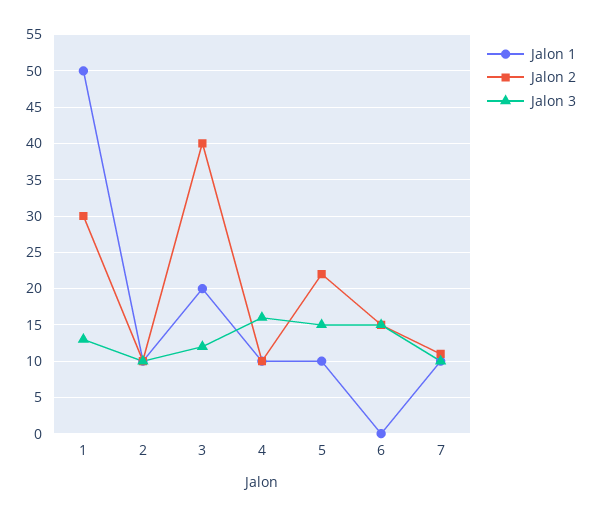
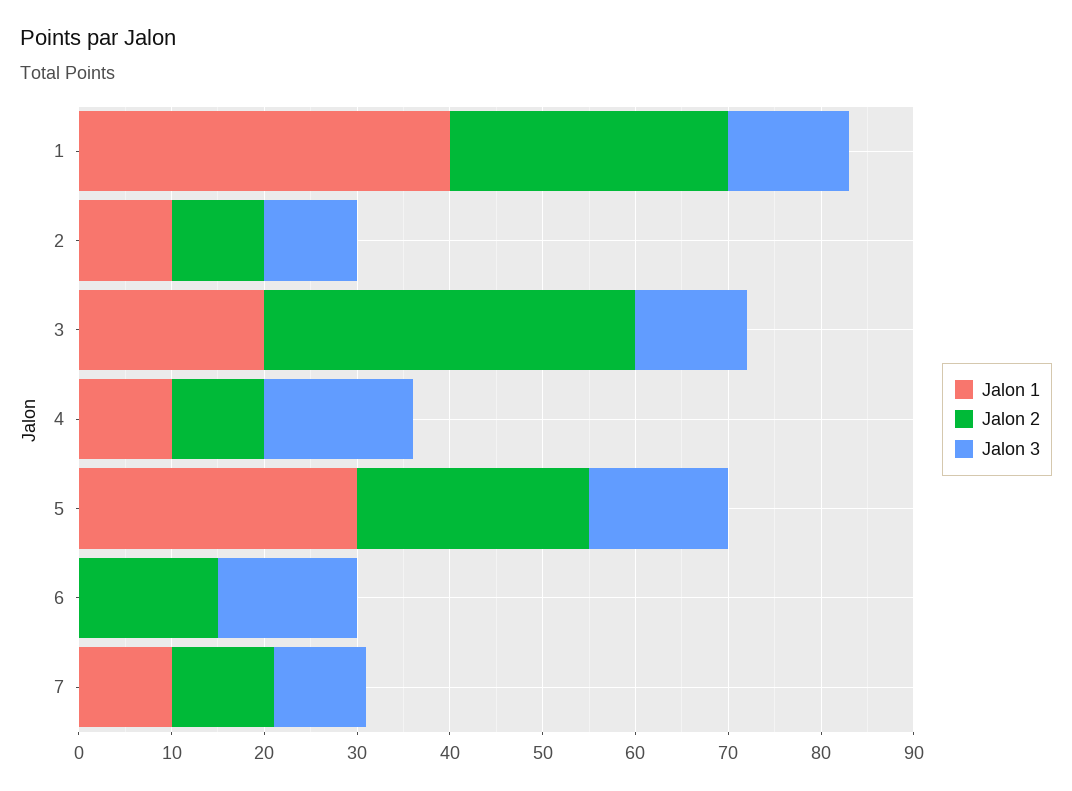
Jalon 1, 1: 50 -> 40
Jalon 1, 5: 10 -> 30
Jalon 2, 5: 22 -> 25

